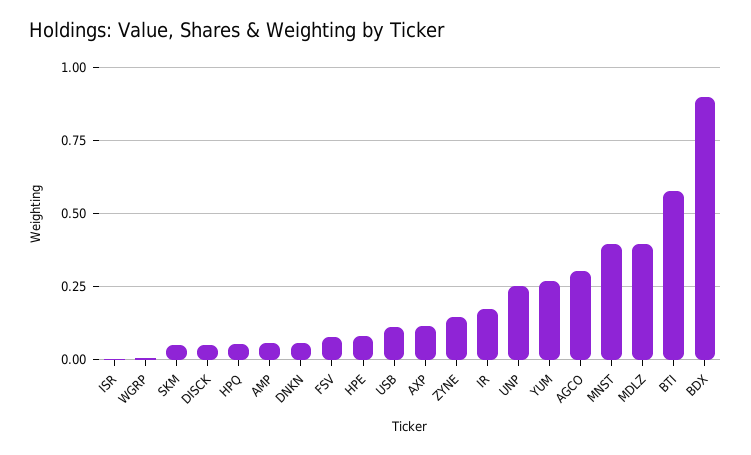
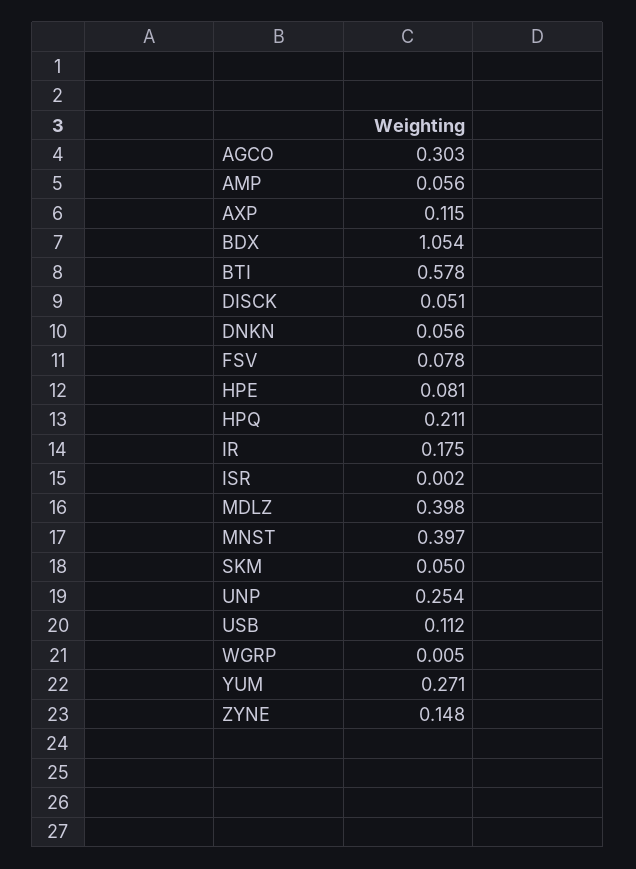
HPQ: 0.05 -> 0.211
BDX: 0.9 -> 1.054

